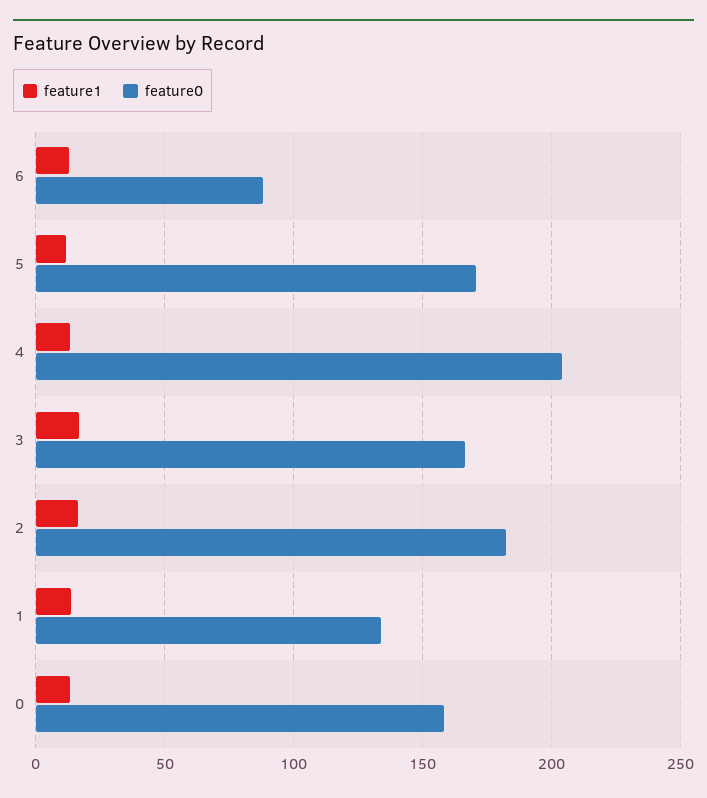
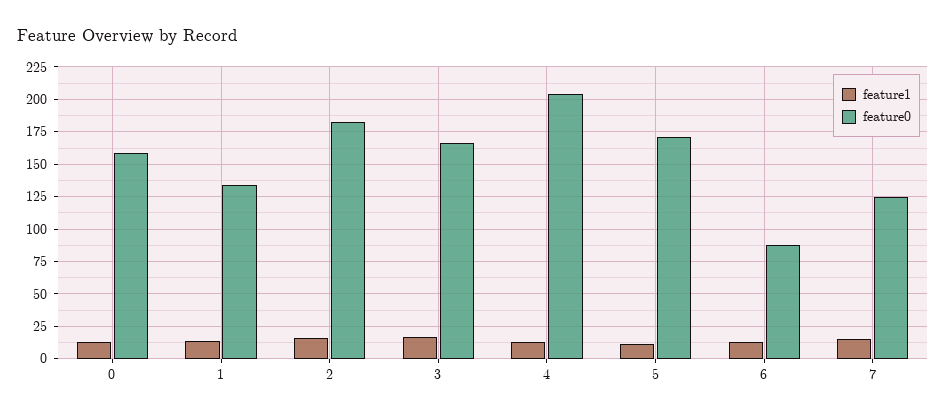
feature1, 7: none -> 15
feature0, 7: none -> 125

